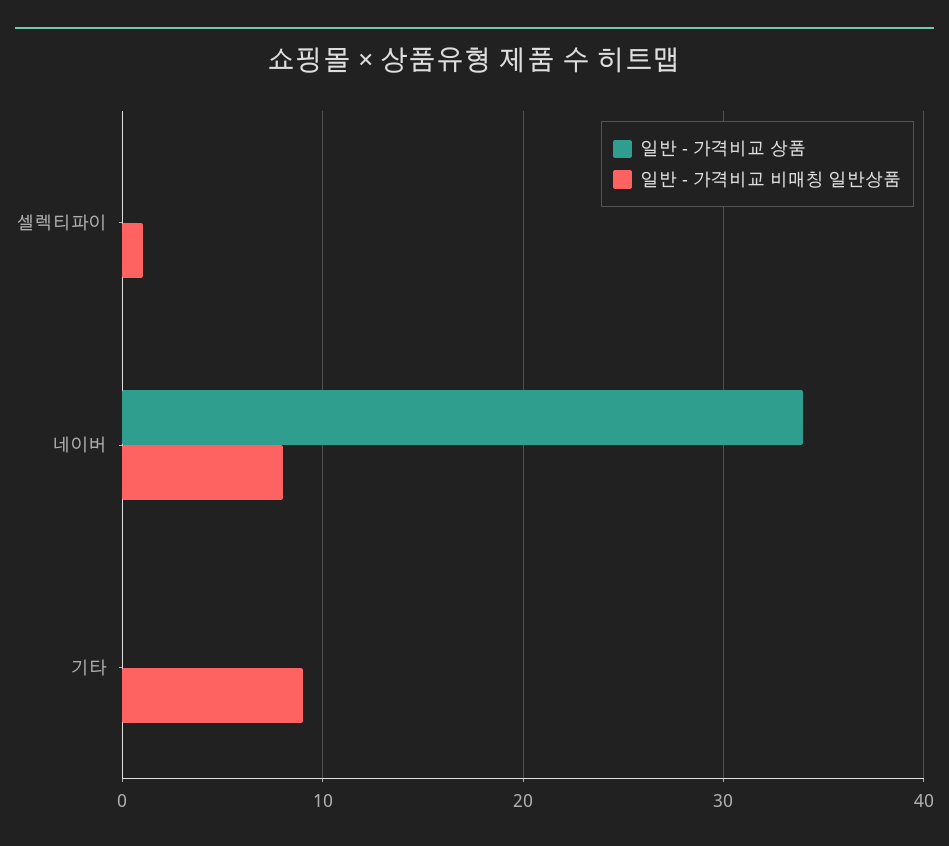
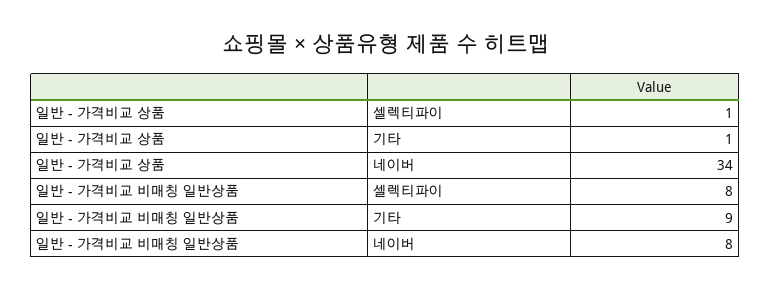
일반 - 가격비교 상품, 셀렉티파이: 0 -> 1
일반 - 가격비교 비매칭 일반상품, 셀렉티파이: 1 -> 8
일반 - 가격비교 상품, 기타: 0 -> 1

